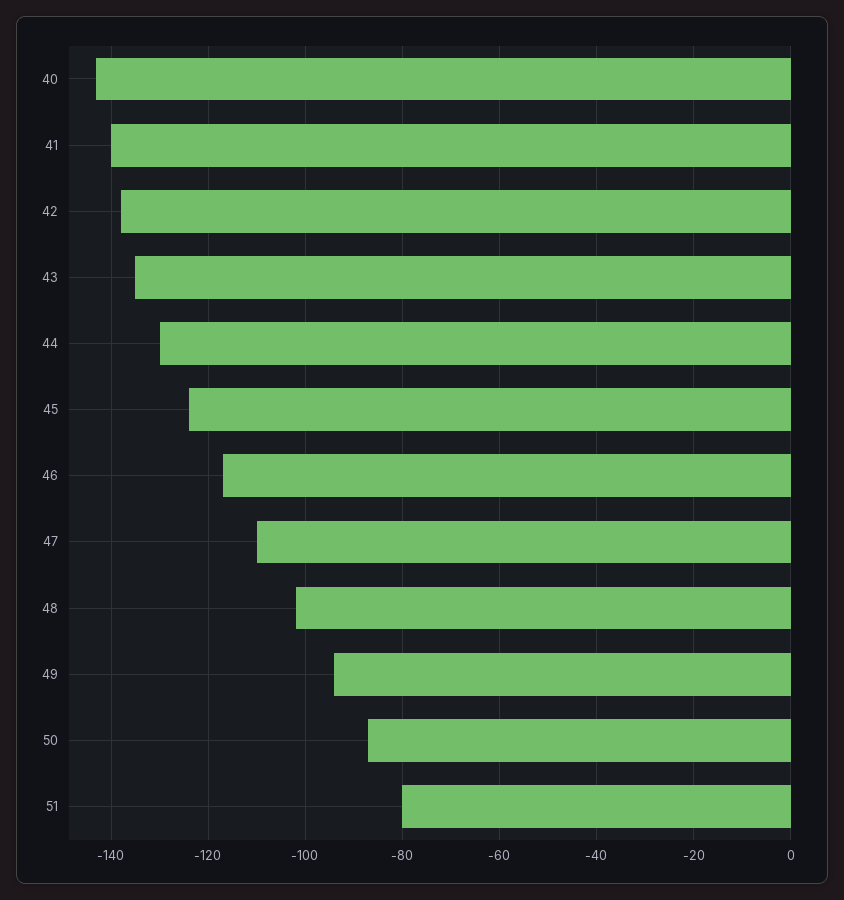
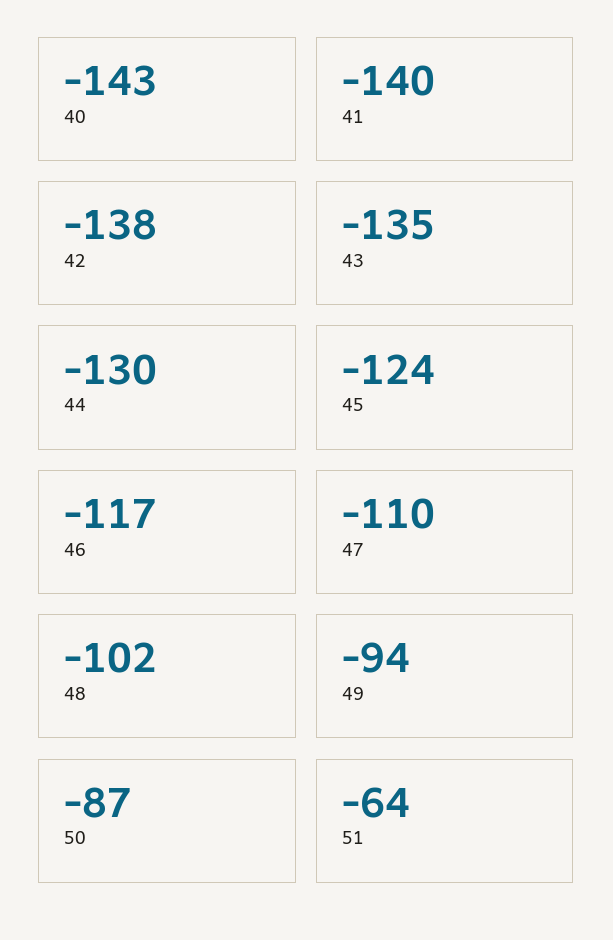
51: -80 -> -64

